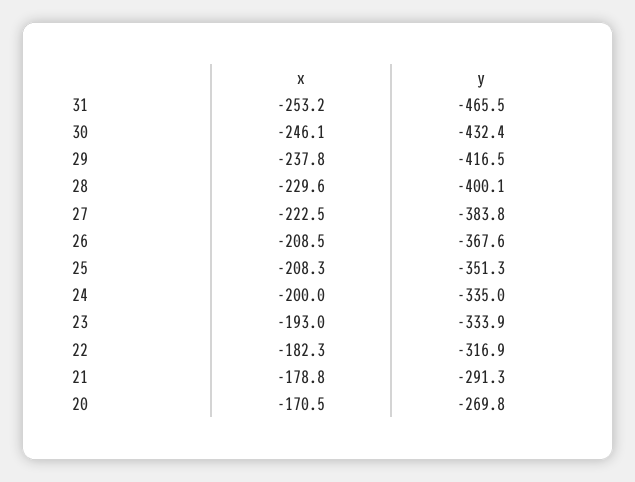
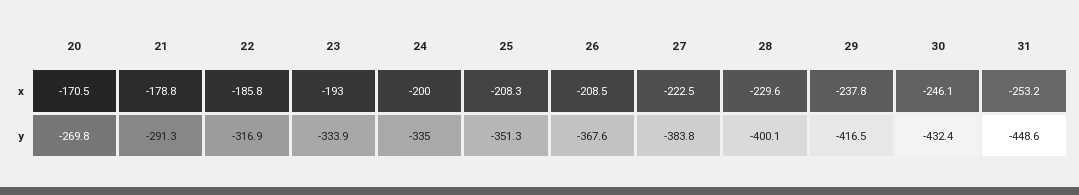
y, 31: -465.5 -> -448.6
x, 22: -182.3 -> -185.8

